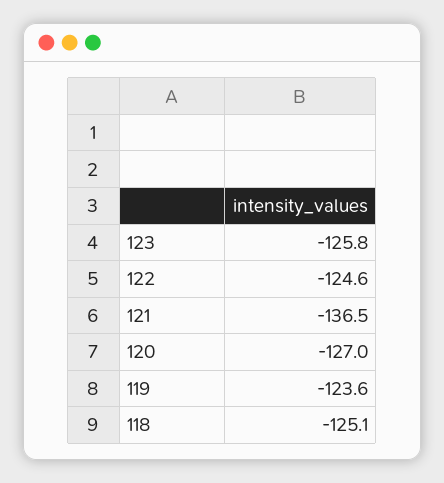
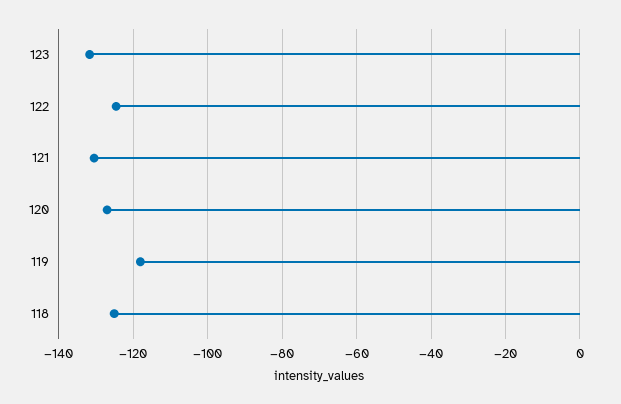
123: -125.8 -> -132
121: -136.5 -> -130
119: -123.6 -> -118

